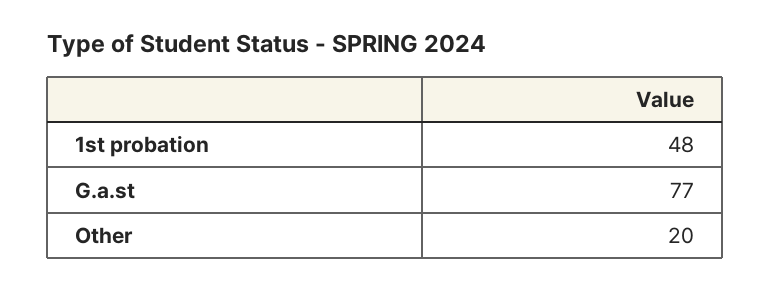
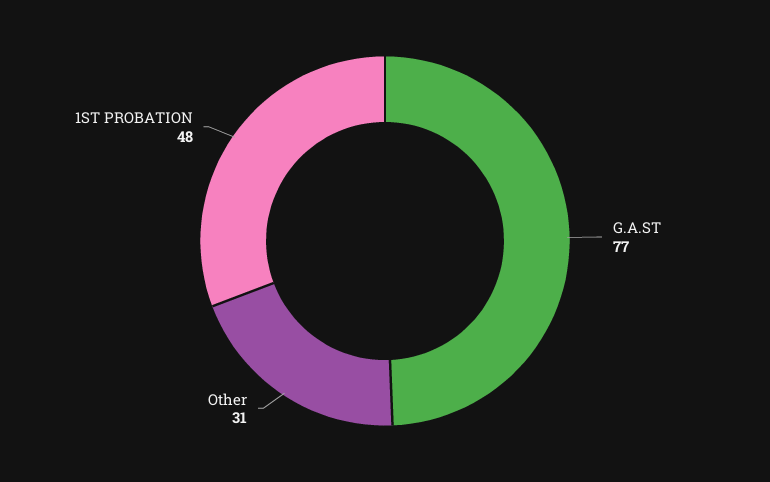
Other: 20 -> 31

